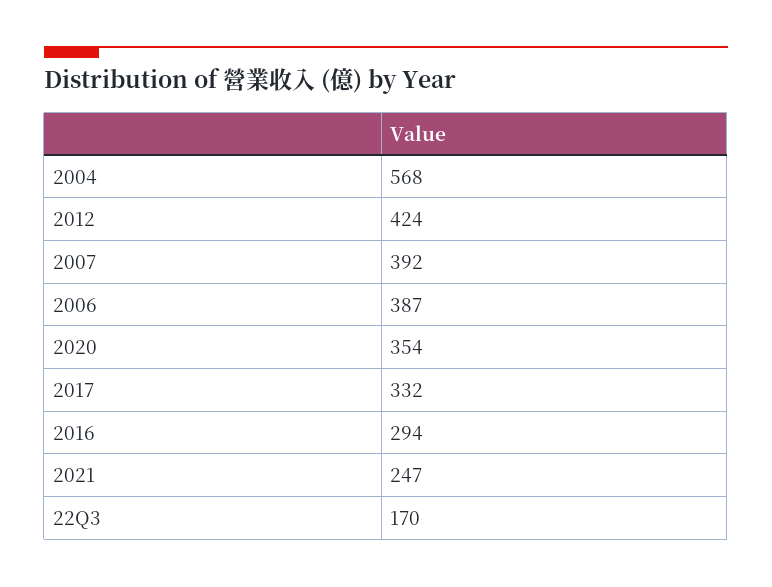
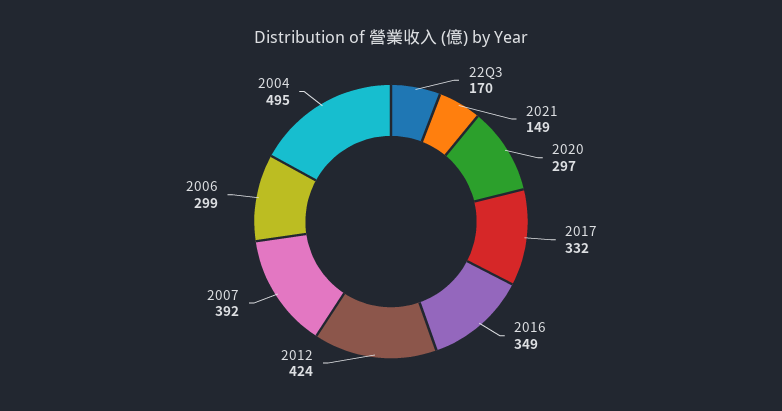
2004: 568 -> 495
2006: 387 -> 299
2020: 354 -> 297
2016: 294 -> 349
2021: 247 -> 149

